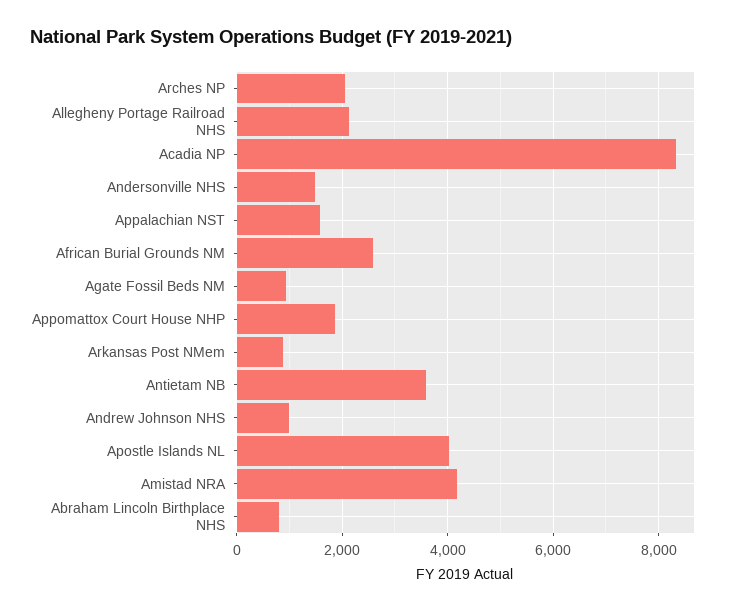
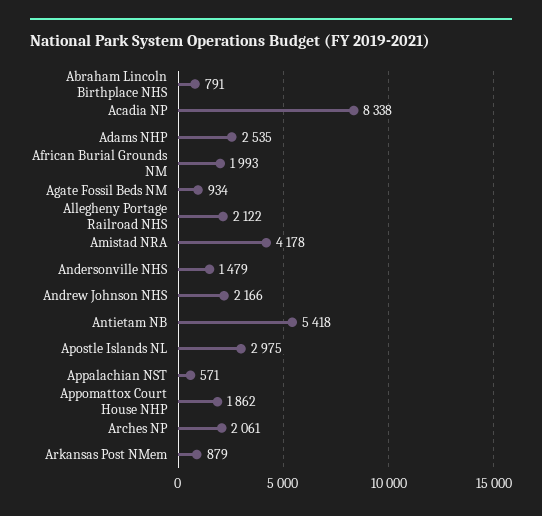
Appalachian NST: 1600 -> 571
African Burial Grounds NM: 2600 -> 1993
Antietam NB: 3600 -> 5418
Andrew Johnson NHS: 1000 -> 2166
Apostle Islands NL: 4000 -> 2975
Adams NHP: none -> 2535

